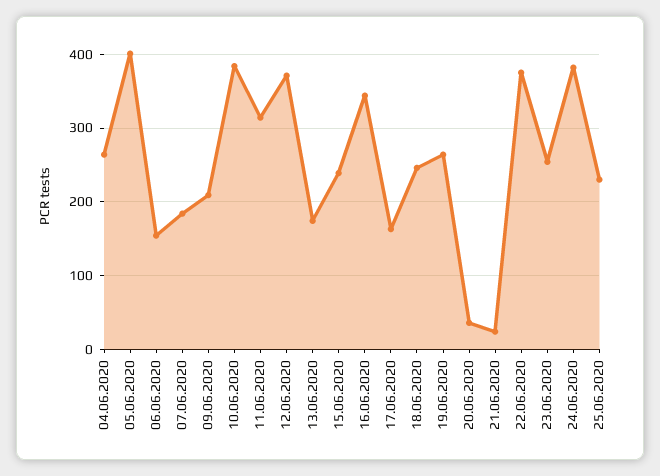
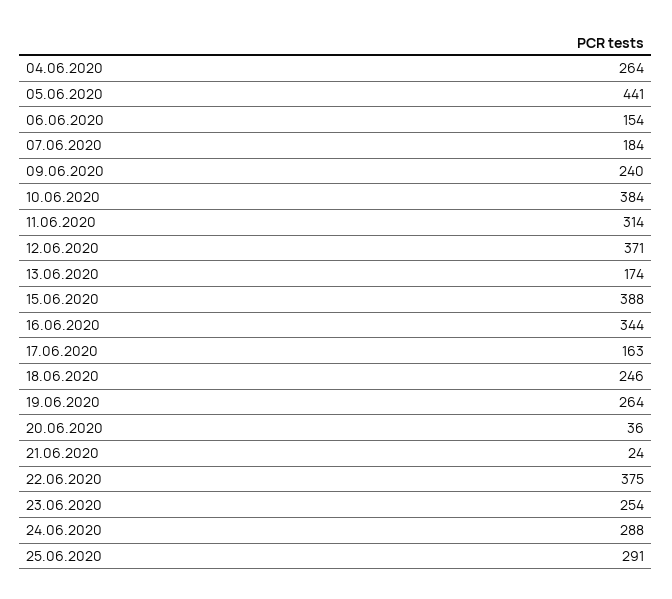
05.06.2020: 400 -> 441
09.06.2020: 210 -> 240
15.06.2020: 240 -> 388
24.06.2020: 380 -> 288
25.06.2020: 230 -> 291

